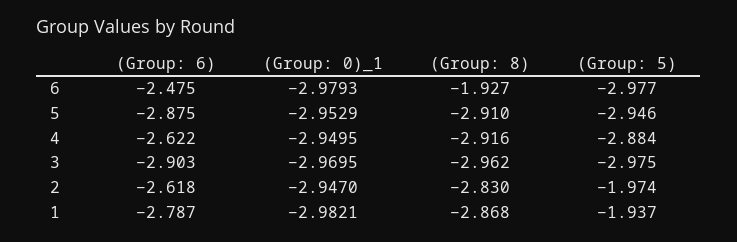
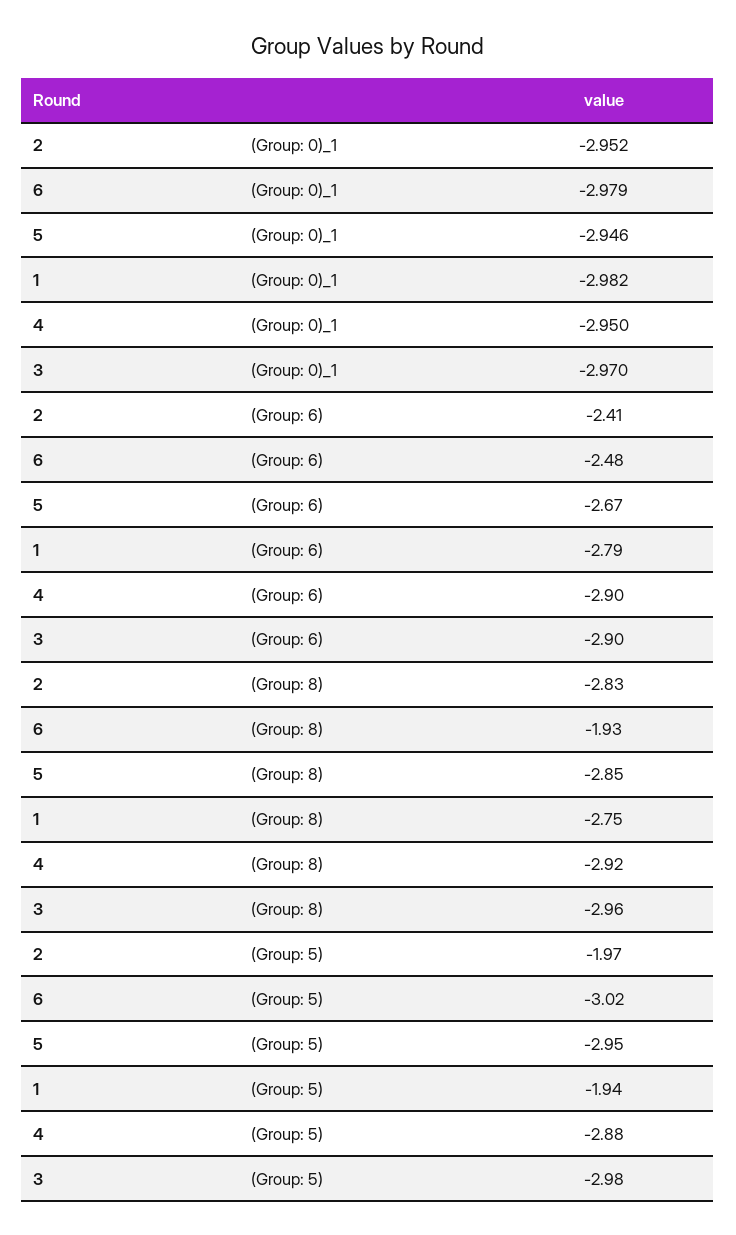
(Group: 5), 6: -2.977 -> -3.02
(Group: 6), 5: -2.875 -> -2.67
(Group: 0)_1, 5: -2.9529 -> -2.946
(Group: 8), 5: -2.91 -> -2.85
(Group: 6), 4: -2.622 -> -2.9
(Group: 6), 2: -2.618 -> -2.41
(Group: 0)_1, 2: -2.947 -> -2.952
(Group: 8), 1: -2.868 -> -2.75

